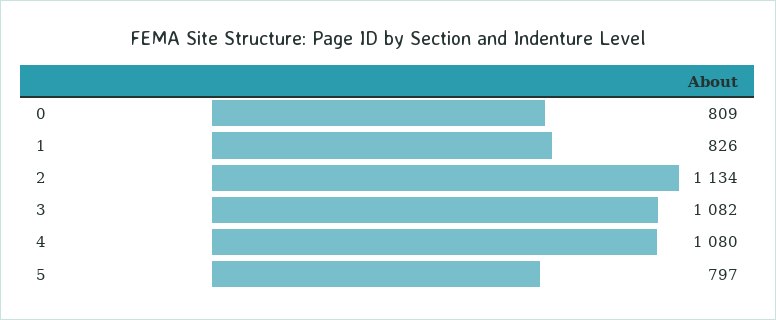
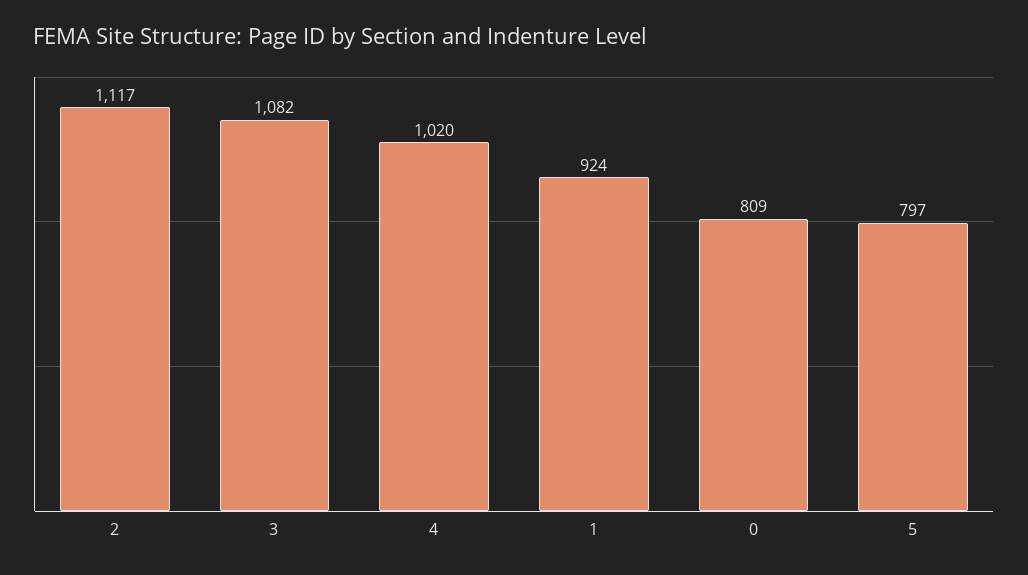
1: 826 -> 924
2: 1134 -> 1117
4: 1080 -> 1020

